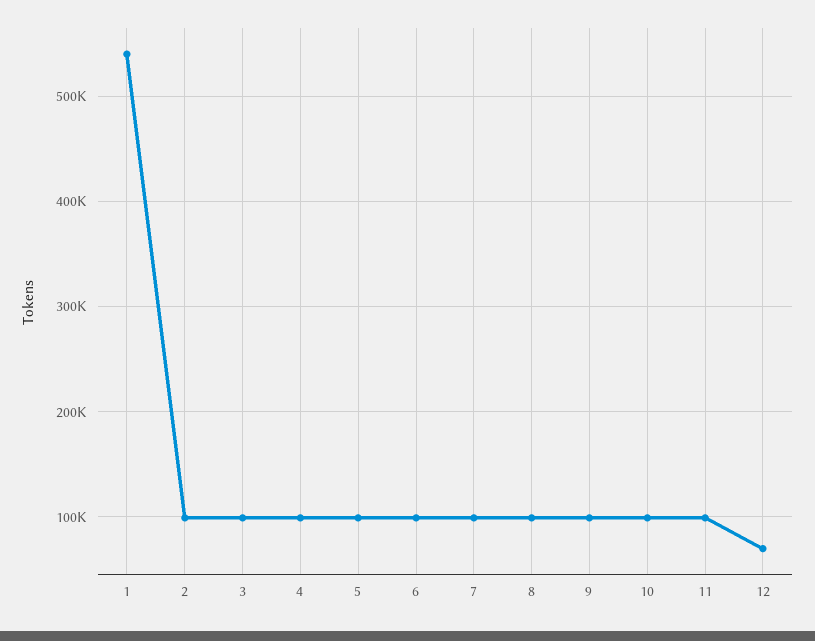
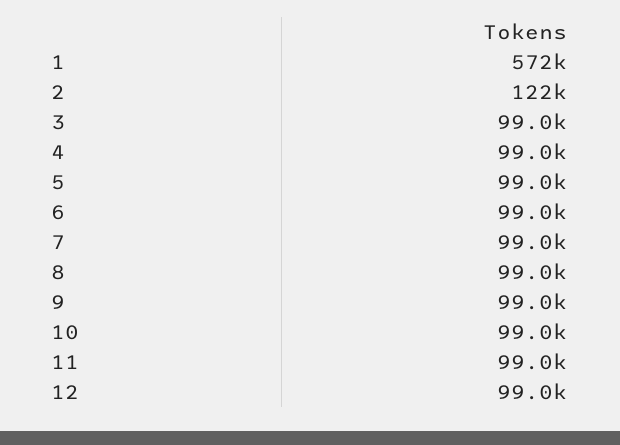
1: 540000 -> 572000
2: 100000 -> 122000
12: 70000 -> 99000

